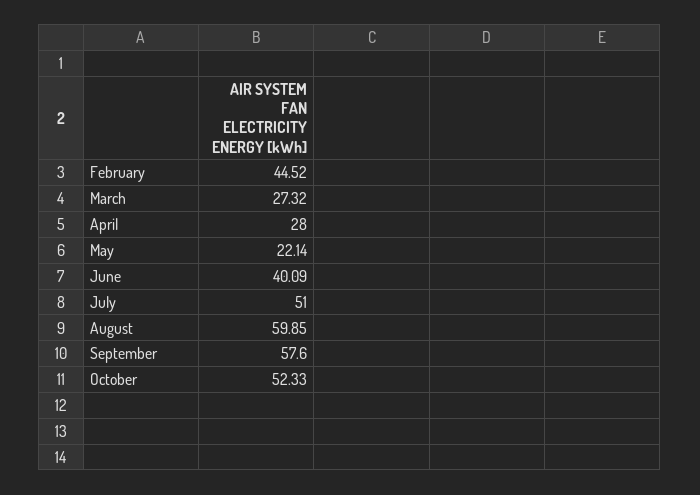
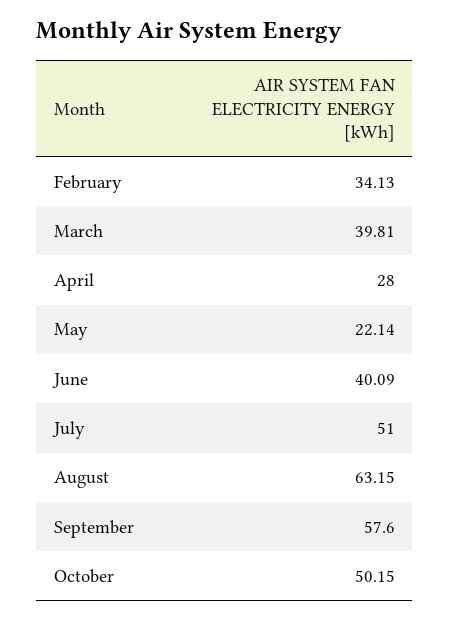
February: 44.52 -> 34.13
March: 27.32 -> 39.81
August: 59.85 -> 63.15
October: 52.33 -> 50.15

